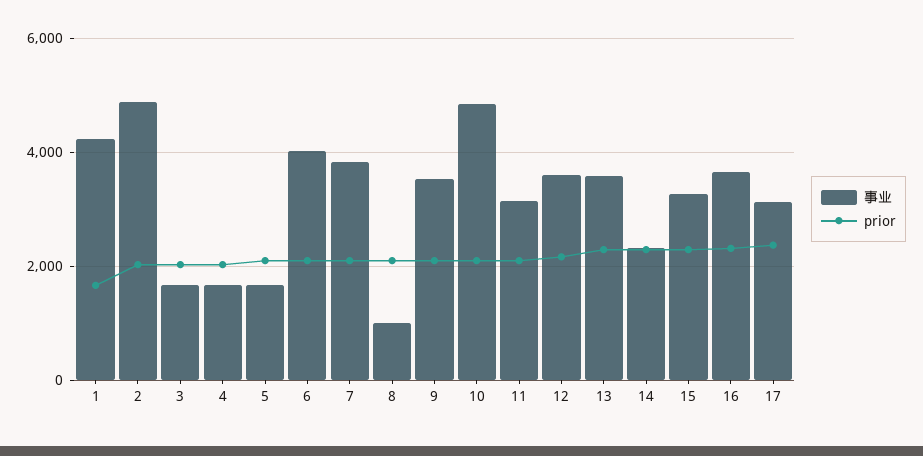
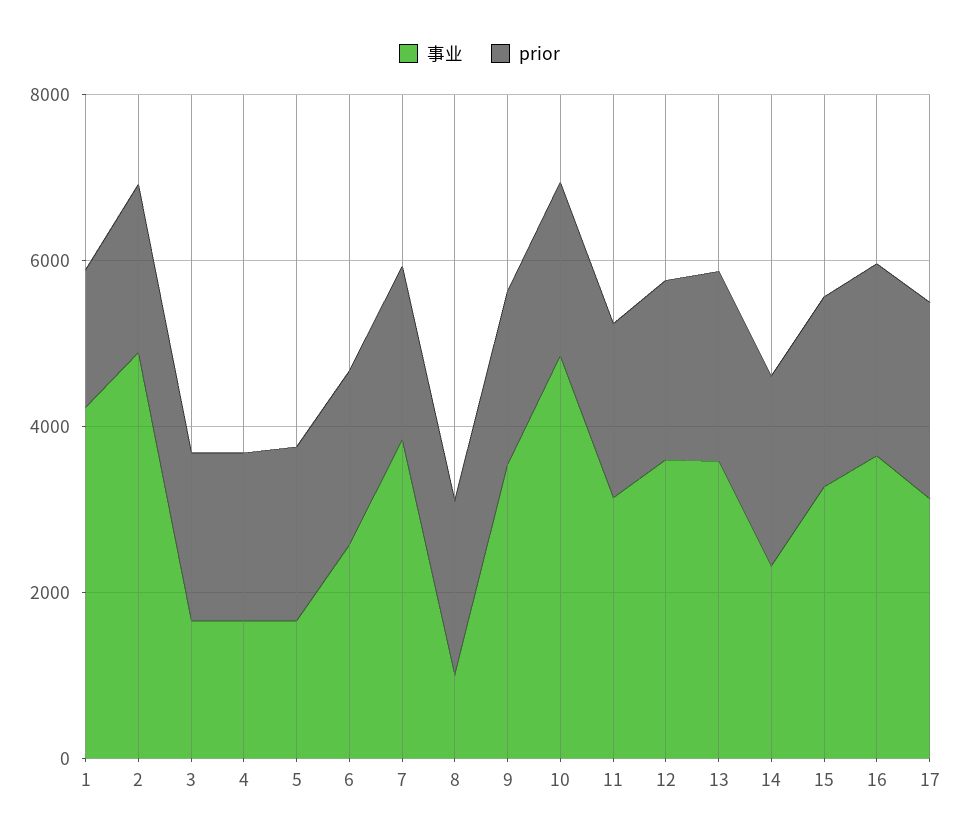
事业, 6: 4000 -> 2500

